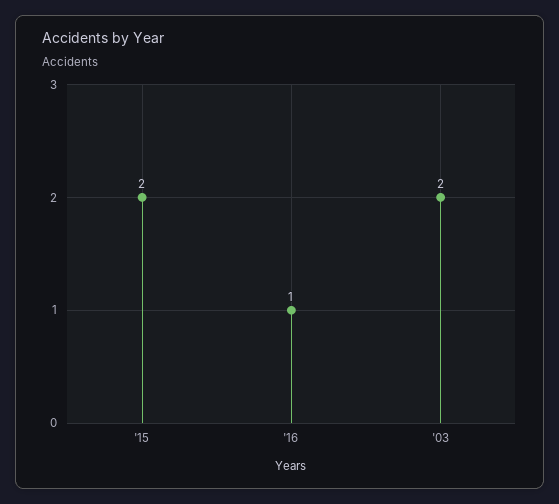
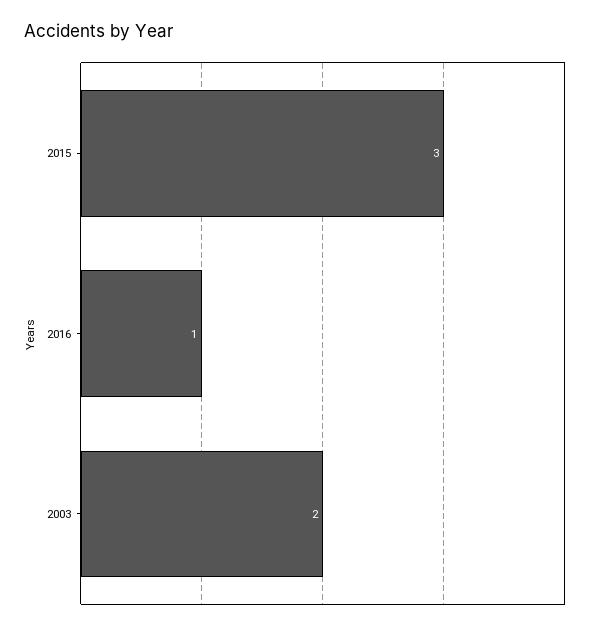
'15: 2 -> 3

